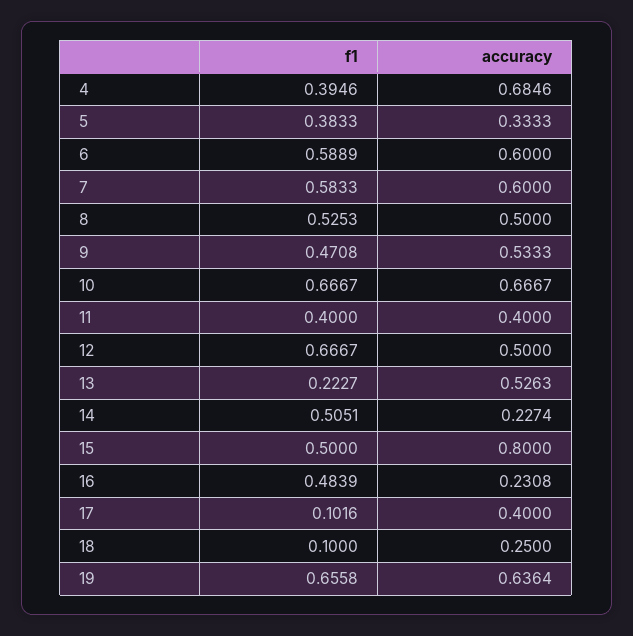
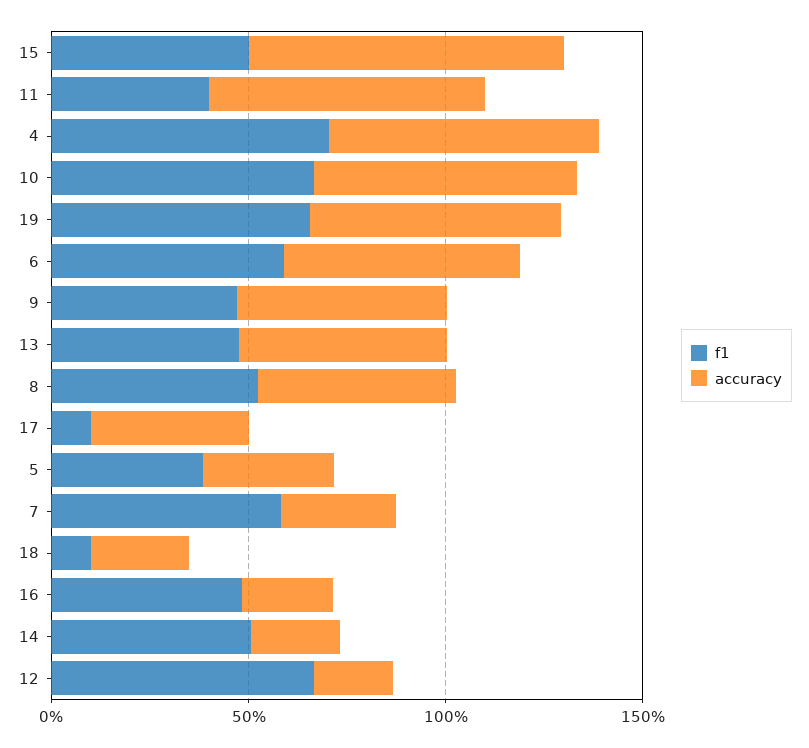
f1, 4: 0.3946 -> 0.7
accuracy, 7: 0.6 -> 0.3
accuracy, 11: 0.4 -> 0.7
accuracy, 12: 0.5 -> 0.2
f1, 13: 0.2227 -> 0.5

